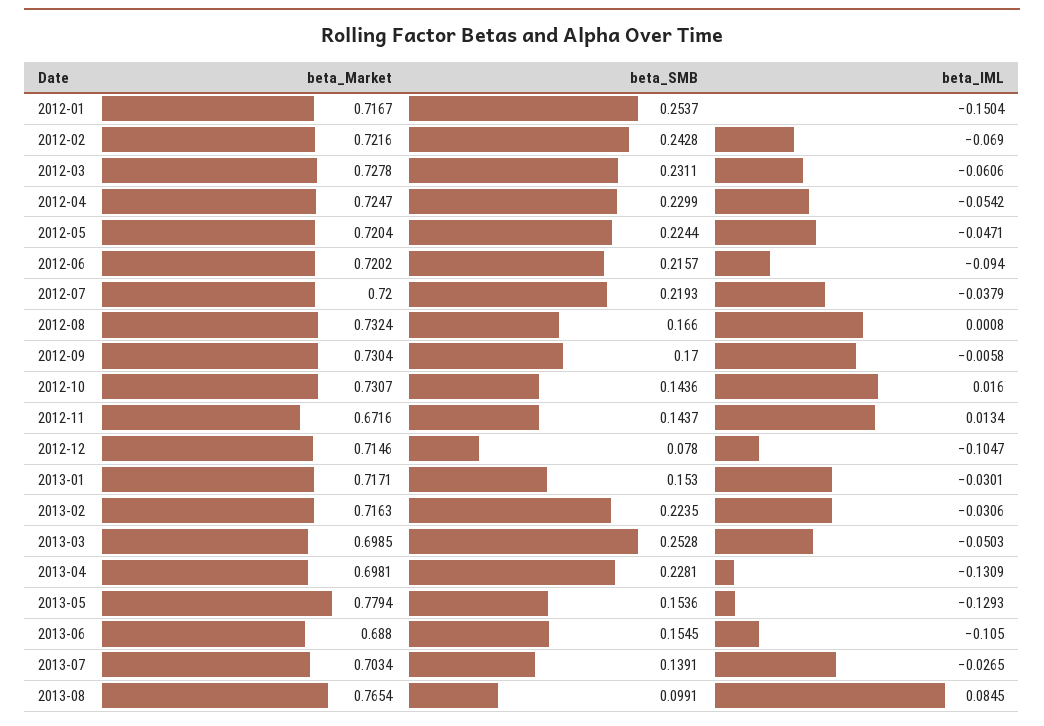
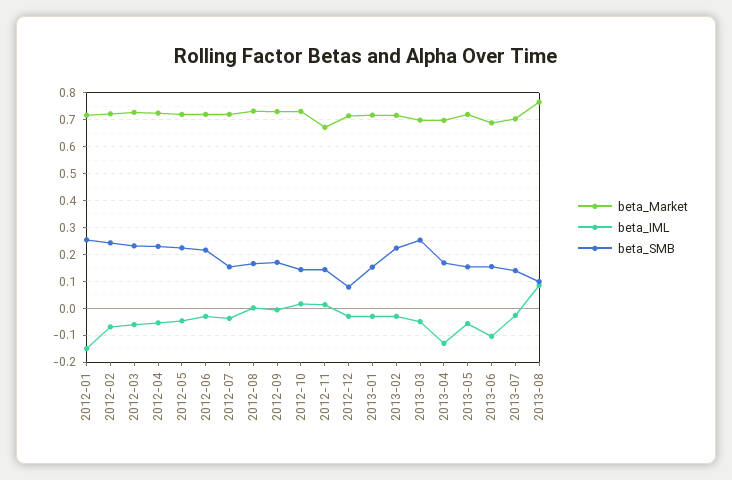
beta_IML, 2012-06: -0.094 -> -0.025
beta_SMB, 2012-07: 0.2193 -> 0.15
beta_IML, 2012-12: -0.1047 -> -0.025
beta_SMB, 2013-04: 0.2281 -> 0.175
beta_Market, 2013-05: 0.7794 -> 0.725
beta_IML, 2013-05: -0.1293 -> -0.05

